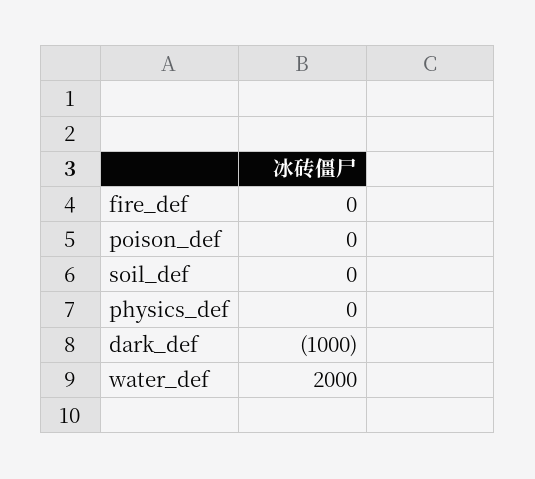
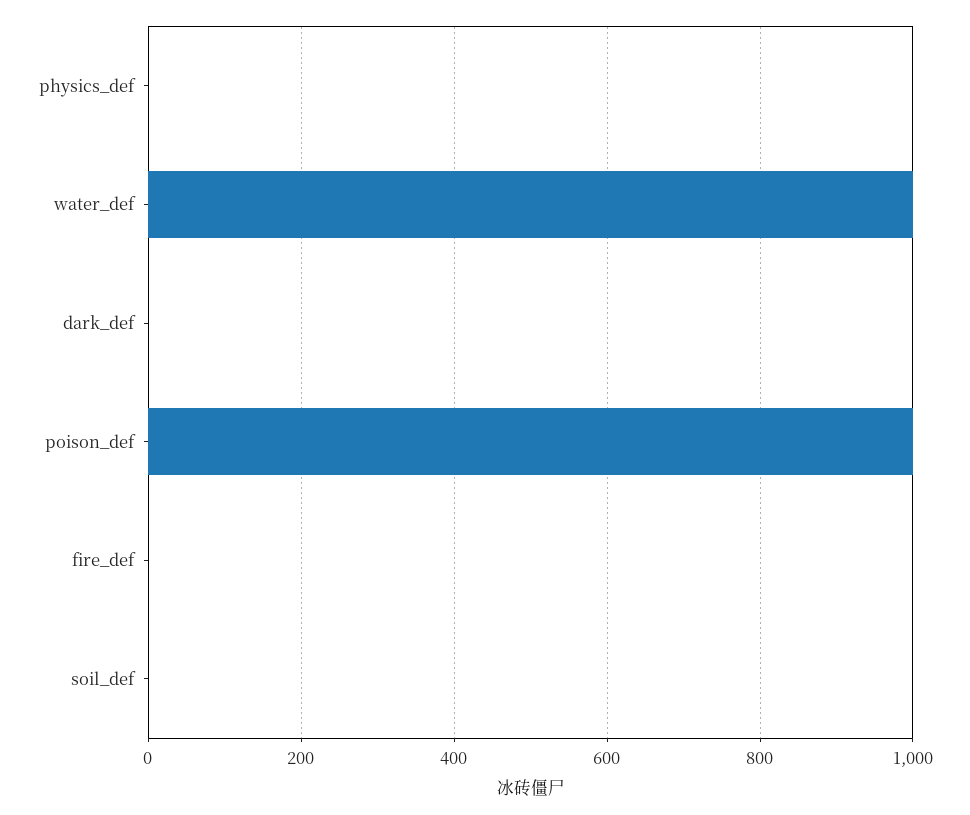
poison_def: 0 -> 1000
dark_def: -1000 -> 0
water_def: 2000 -> 1000

